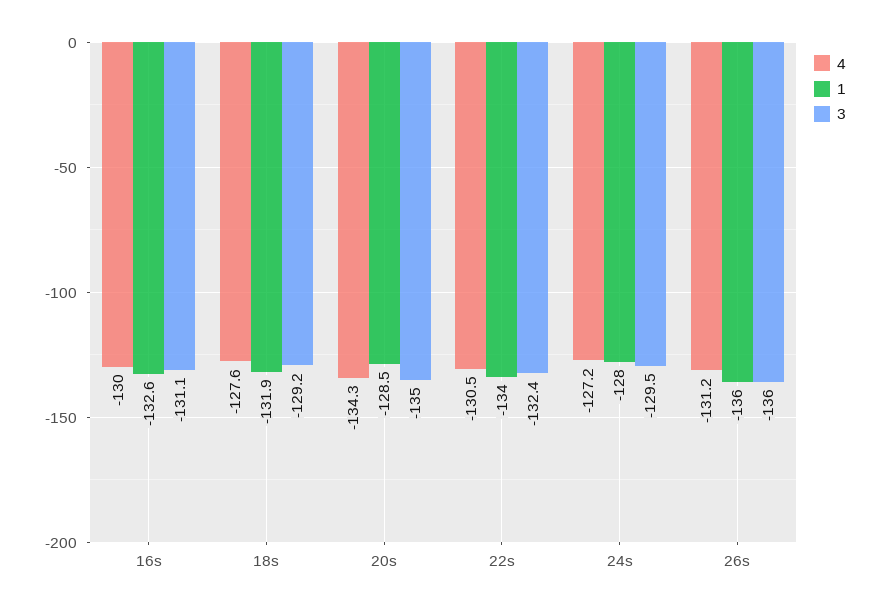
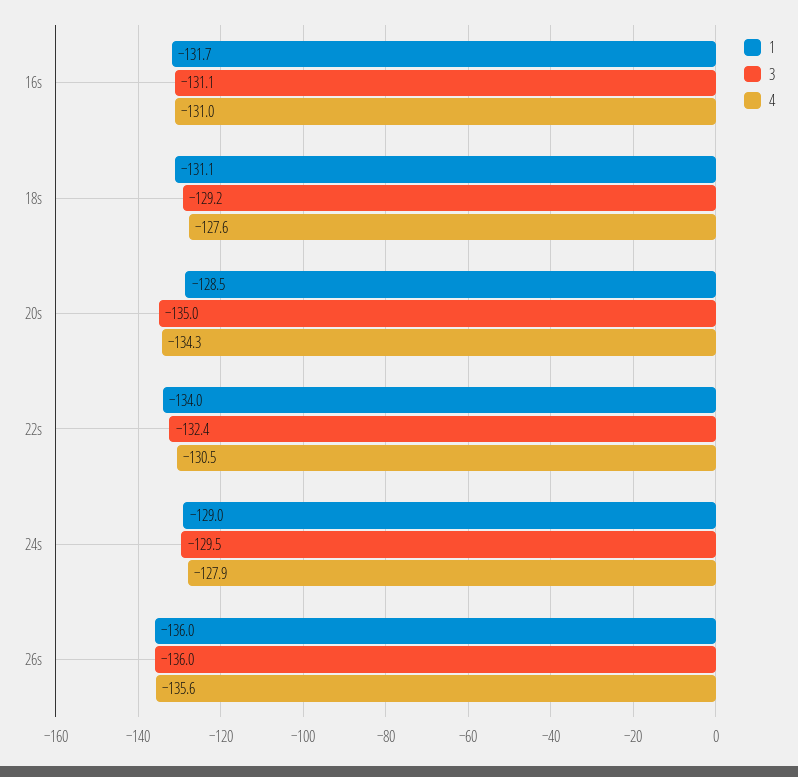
4, 16s: -130 -> -131
1, 16s: -132.6 -> -131.7
1, 18s: -131.9 -> -131.1
4, 24s: -127.2 -> -127.9
1, 24s: -128 -> -129
4, 26s: -131.2 -> -135.6

